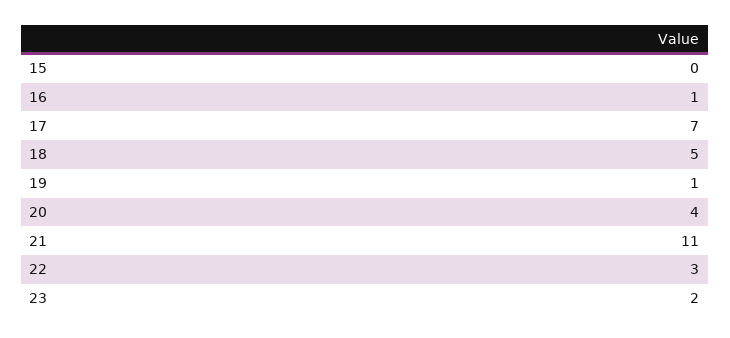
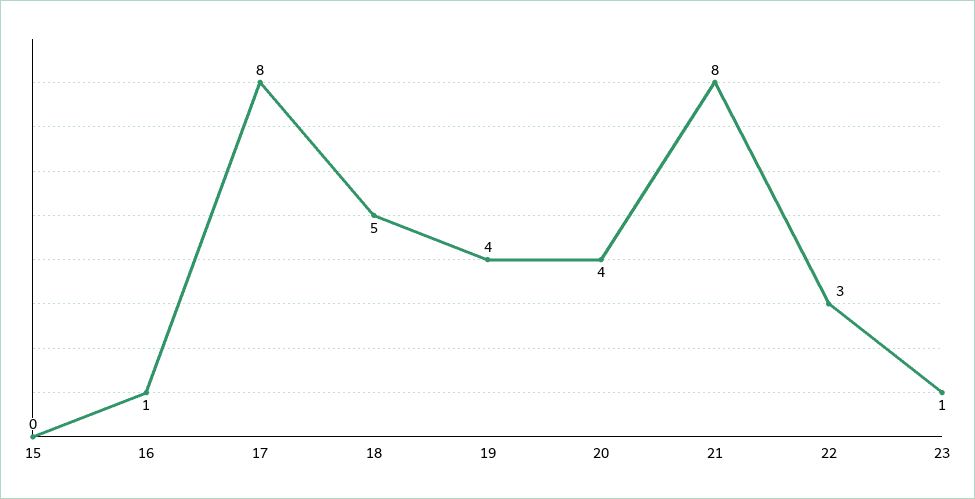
17: 7 -> 8
19: 1 -> 4
21: 11 -> 8
23: 2 -> 1

